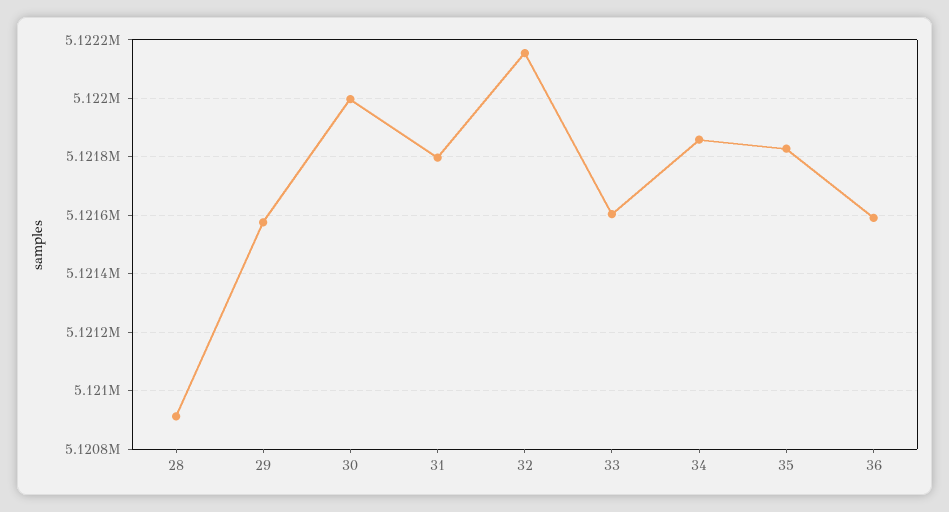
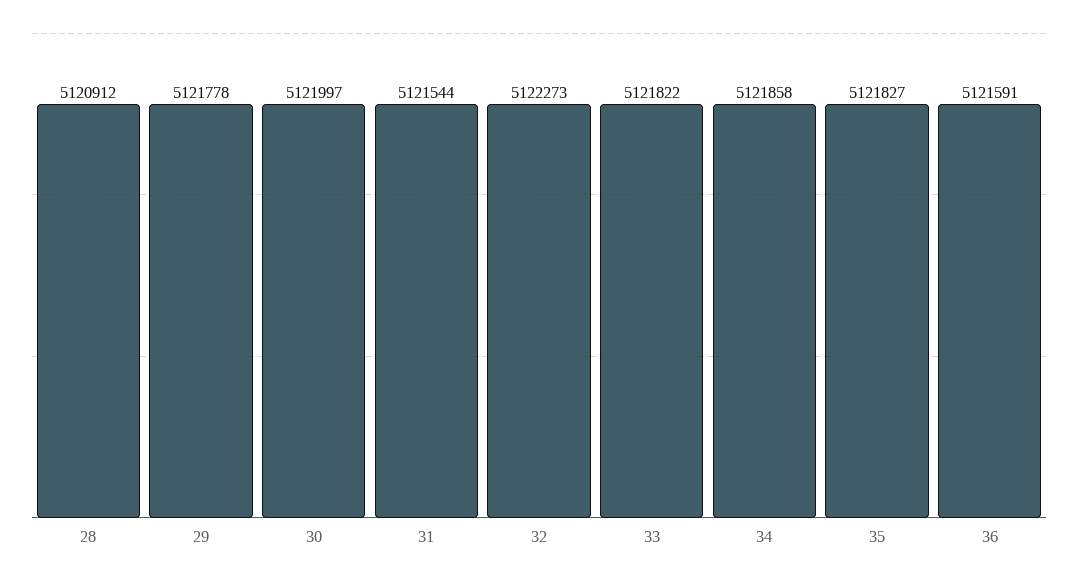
29: 5121575 -> 5121778
31: 5121800 -> 5121544
32: 5122150 -> 5122273
33: 5121600 -> 5121822

